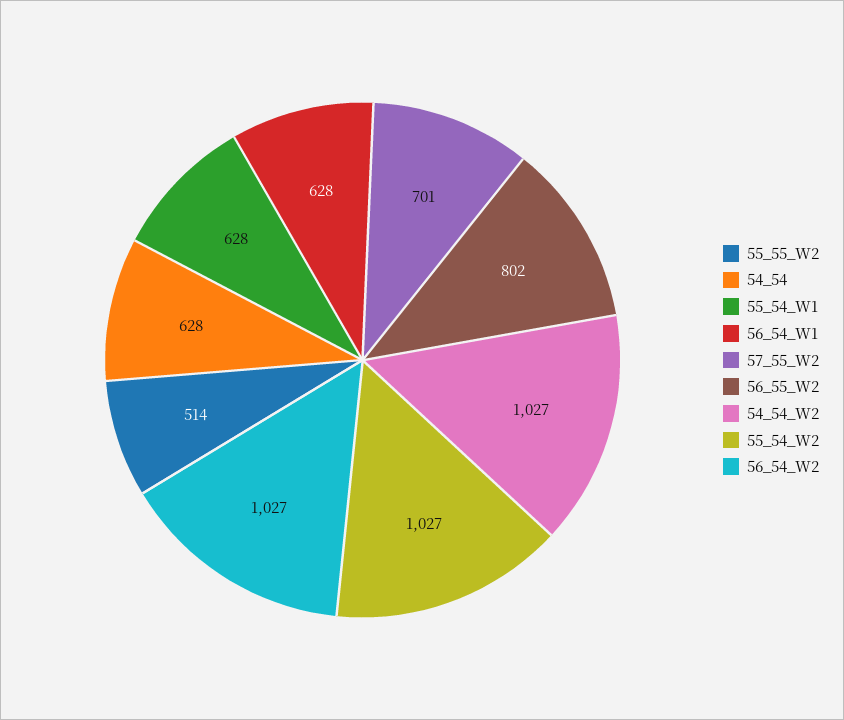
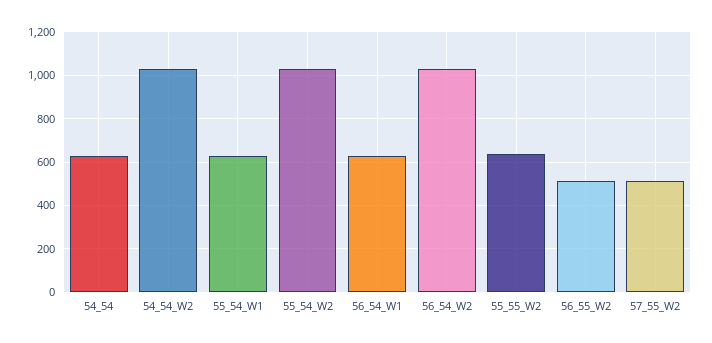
55_55_W2: 514 -> 650
57_55_W2: 701 -> 500
56_55_W2: 802 -> 500

